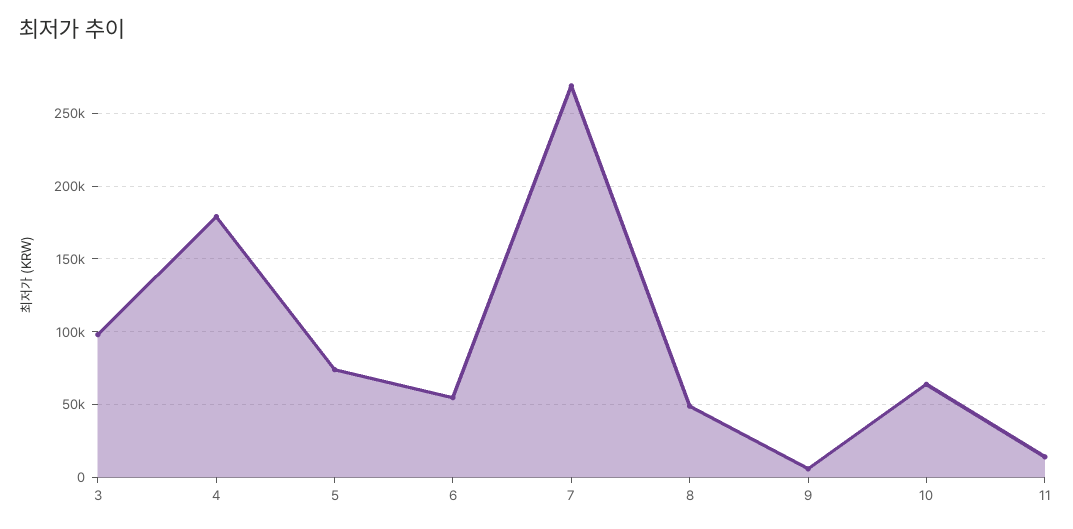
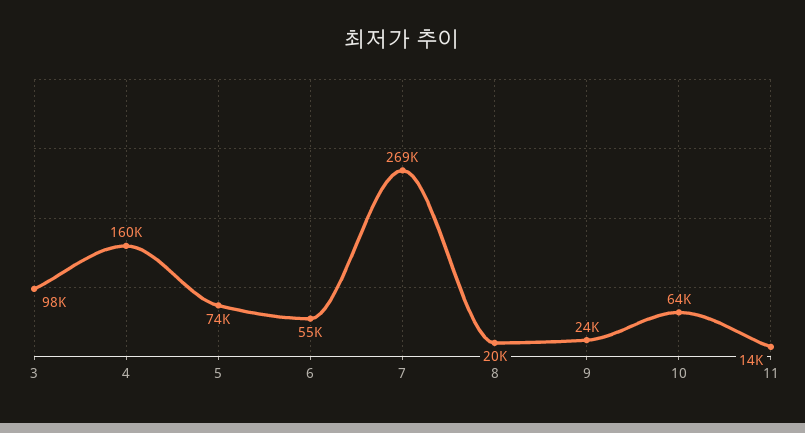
4: 180000 -> 160000
8: 50000 -> 20000
9: 5000 -> 24000

